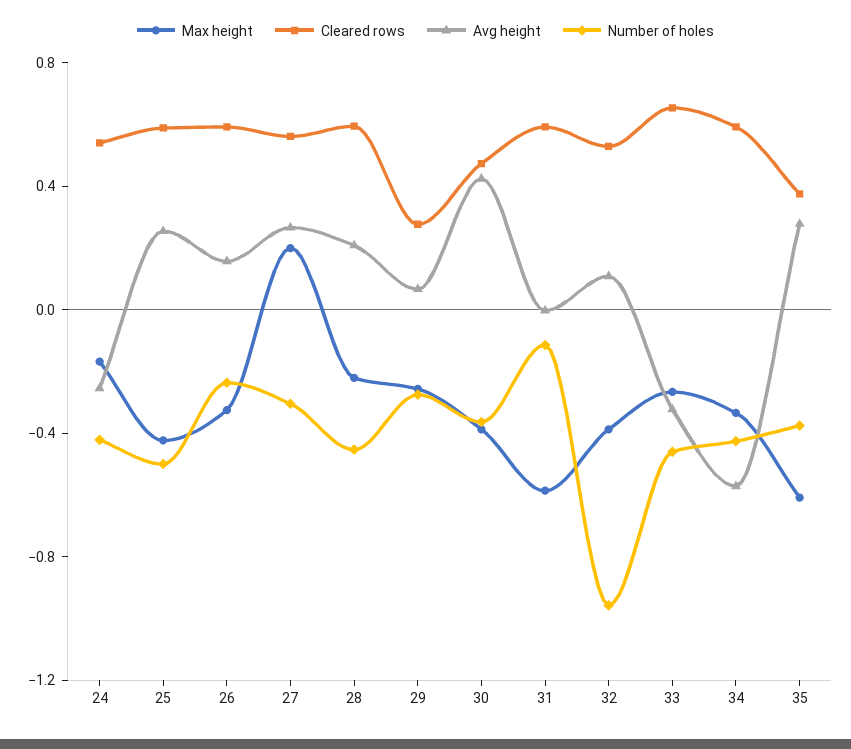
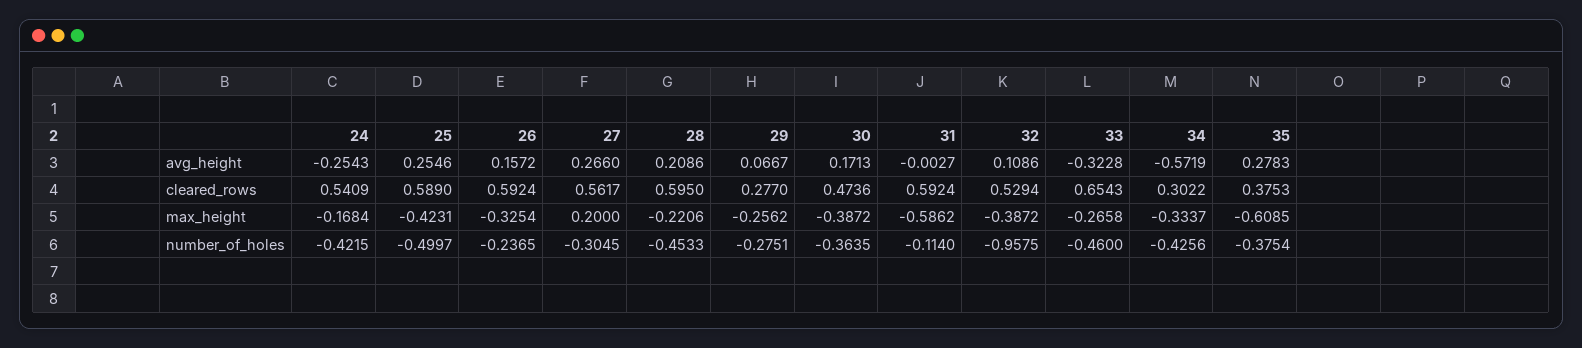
Avg height, 30: 0.4 -> 0.1713
Cleared rows, 34: 0.6 -> 0.3022

